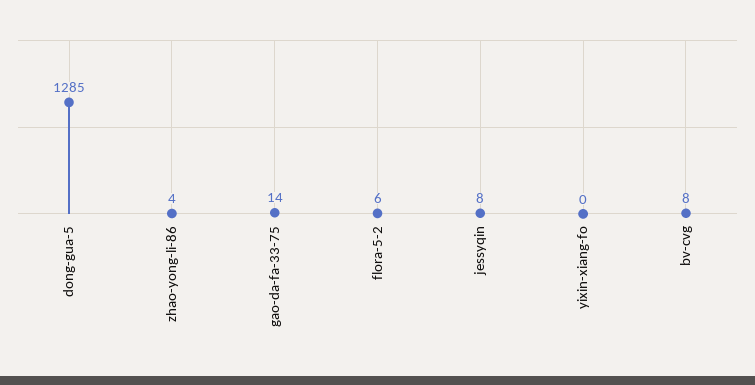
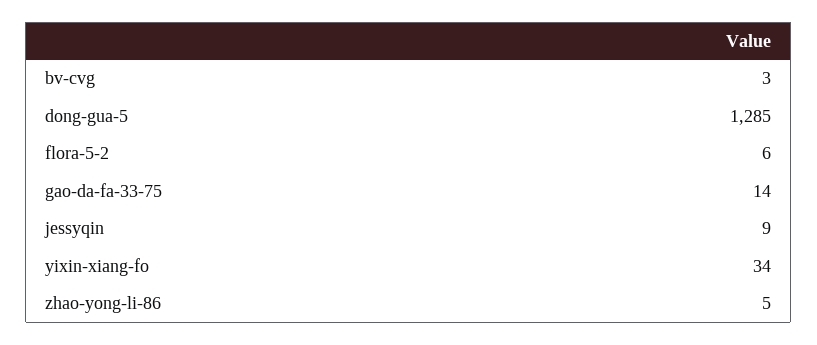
zhao-yong-li-86: 4 -> 5
jessyqin: 8 -> 9
yixin-xiang-fo: 0 -> 34
bv-cvg: 8 -> 3

